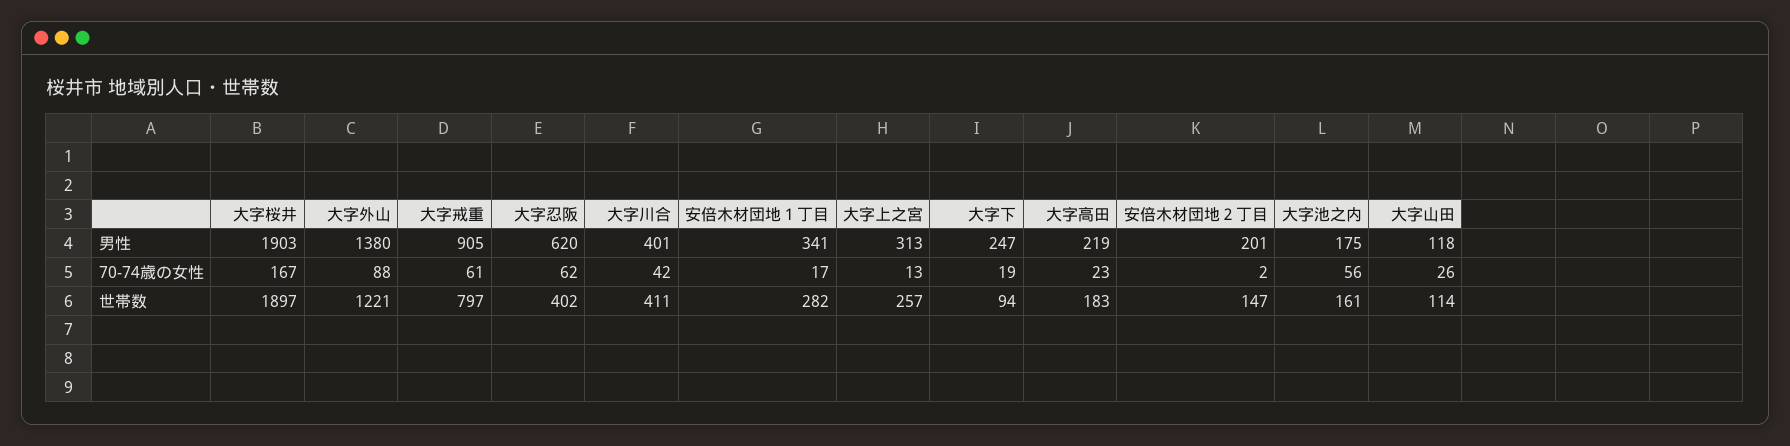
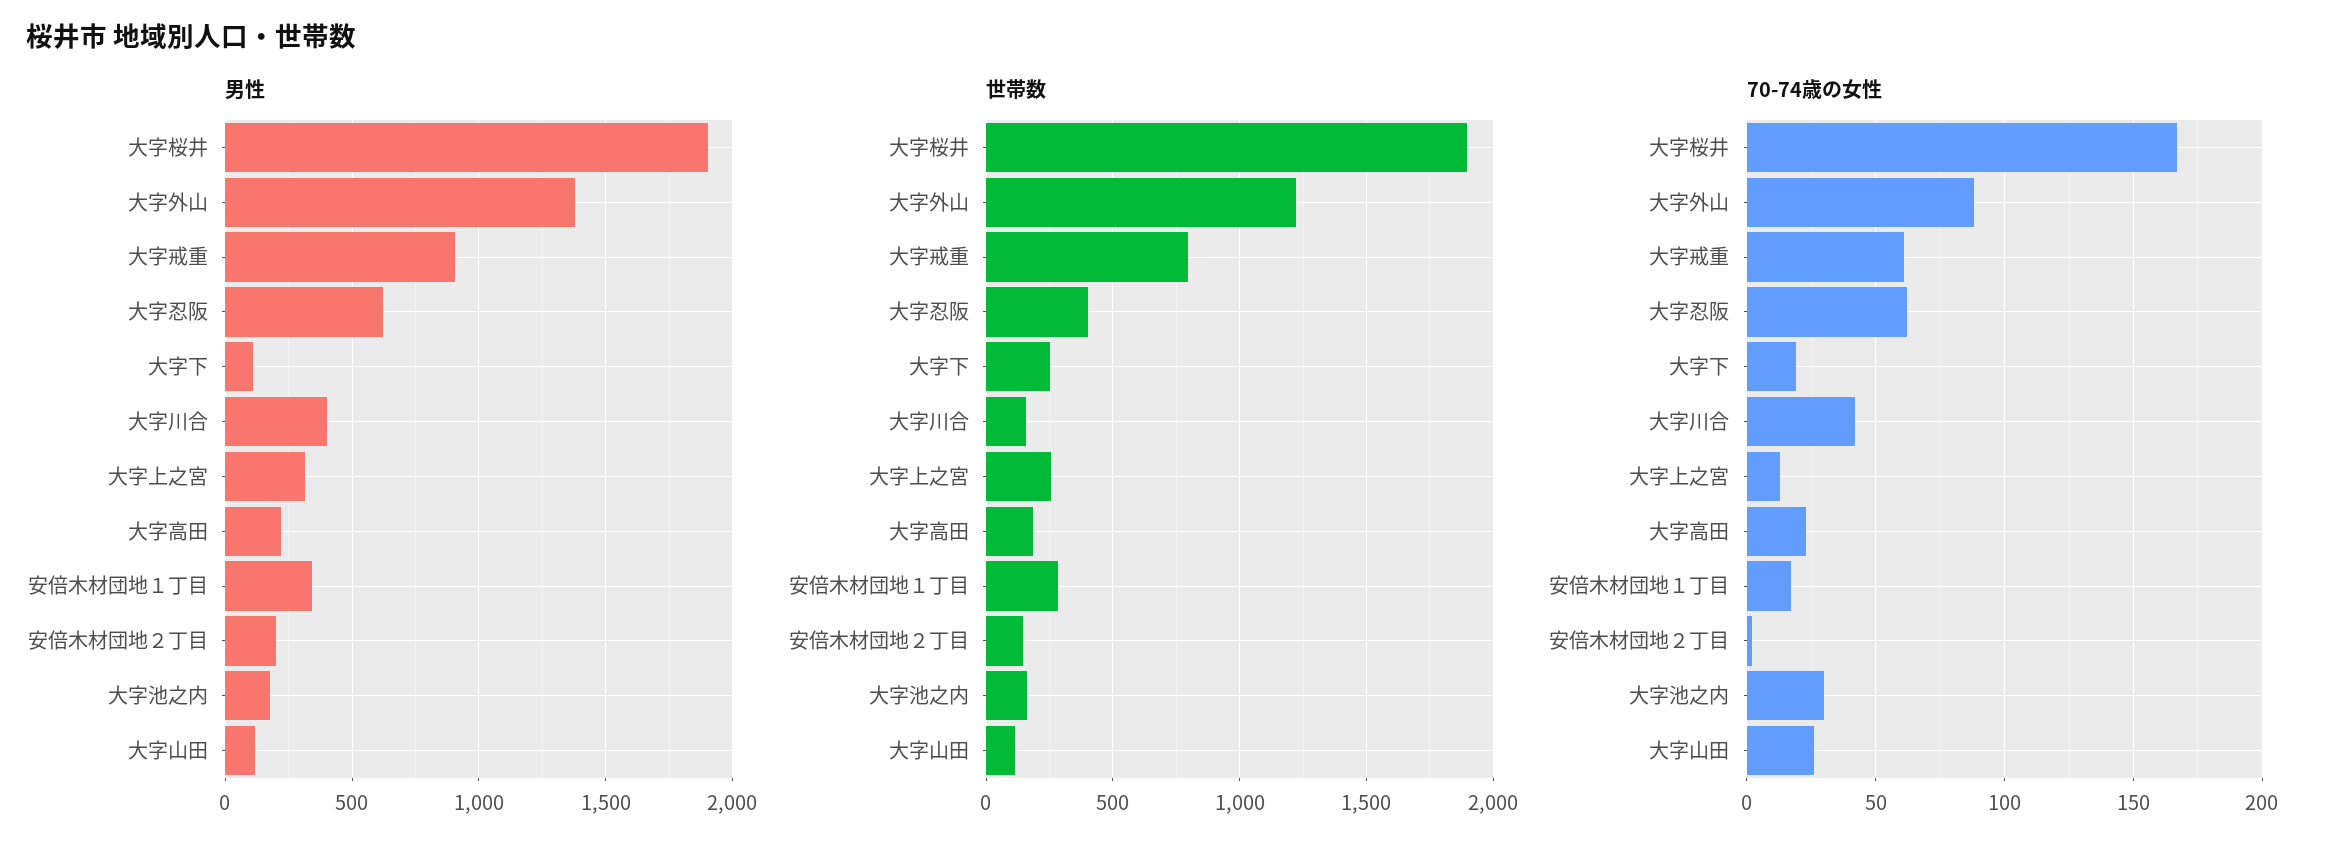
男性, 大字下: 247 -> 100
70-74歳の女性, 大字池之内: 56 -> 30
世帯数, 大字川合: 411 -> 150
世帯数, 大字下: 94 -> 250

